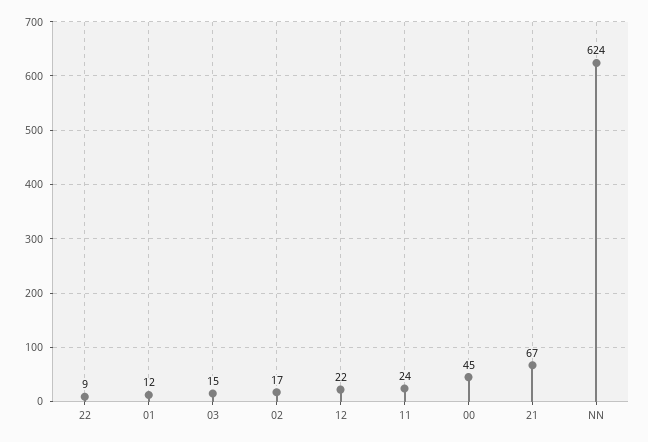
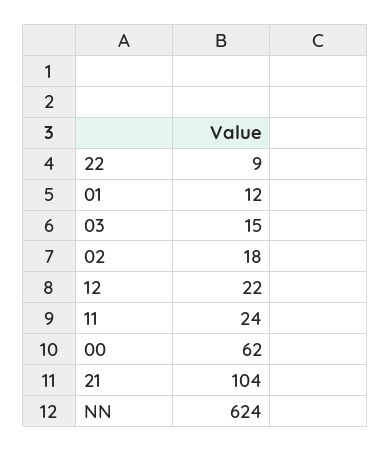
02: 17 -> 18
00: 45 -> 62
21: 67 -> 104

